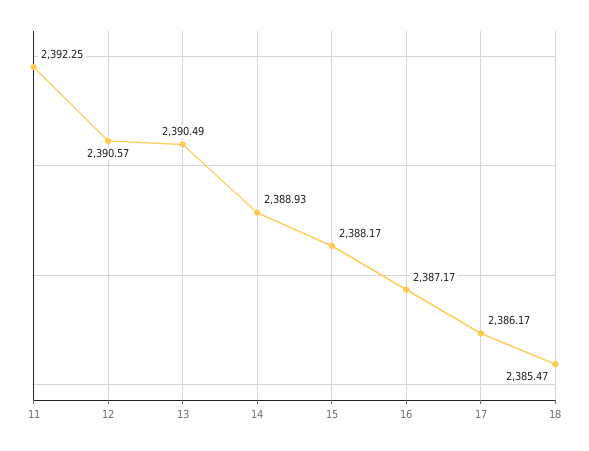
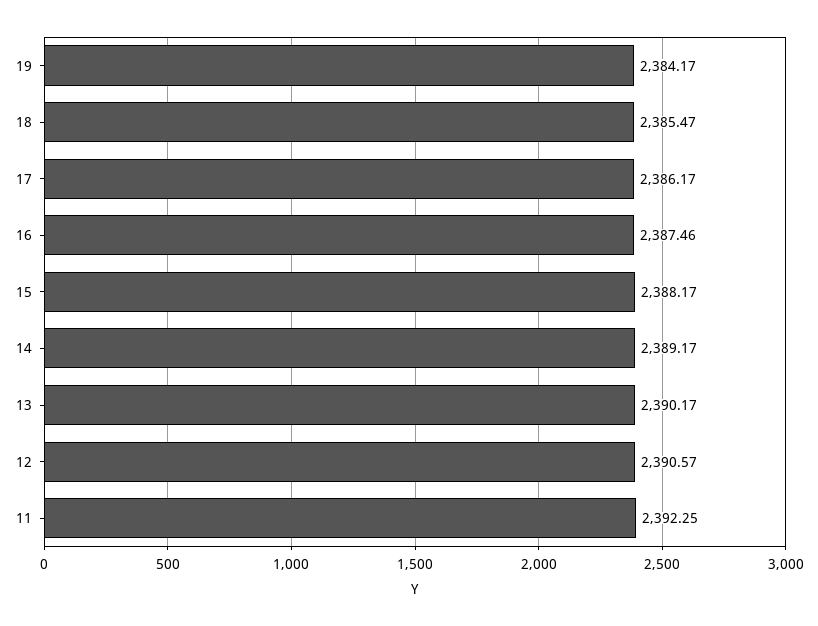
13: 2390.49 -> 2390.17
14: 2388.93 -> 2389.17
16: 2387.17 -> 2387.46
19: none -> 2384.17

